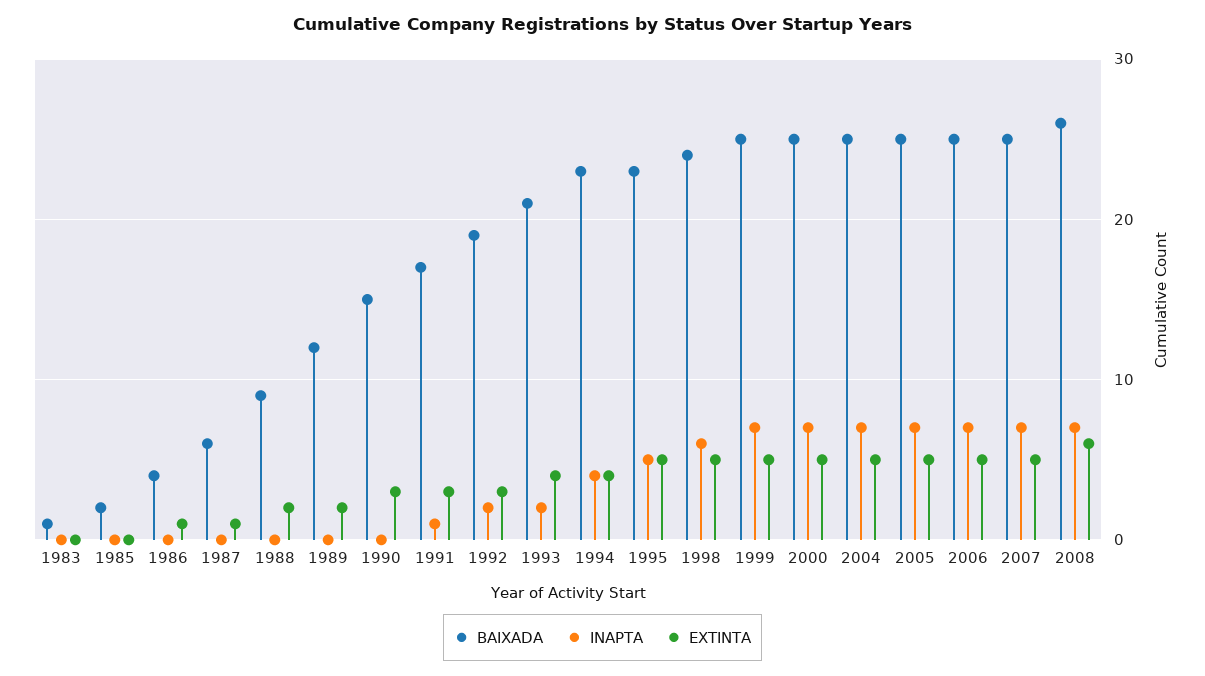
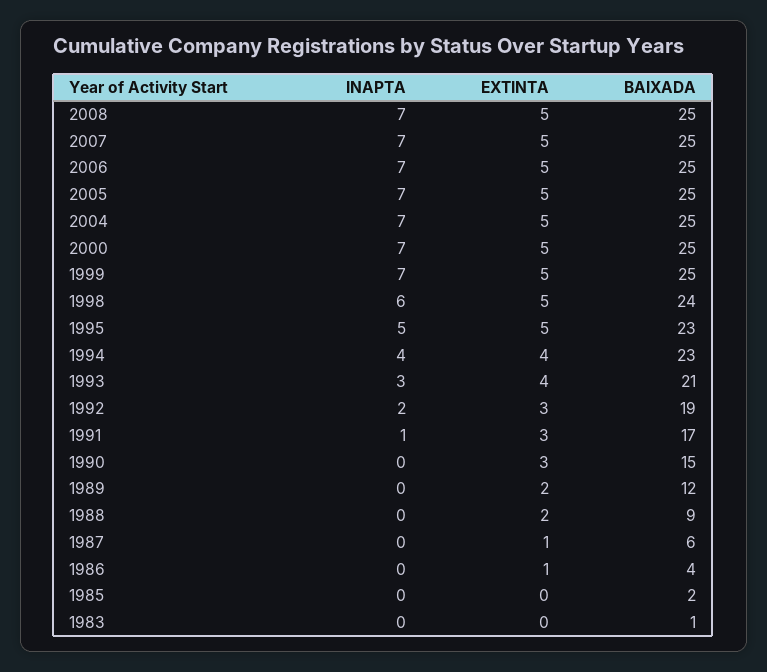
INAPTA, 1993: 2 -> 3
BAIXADA, 2008: 26 -> 25
EXTINTA, 2008: 6 -> 5

